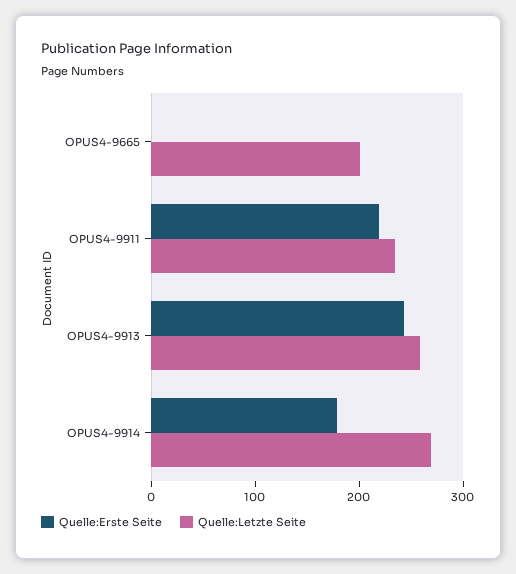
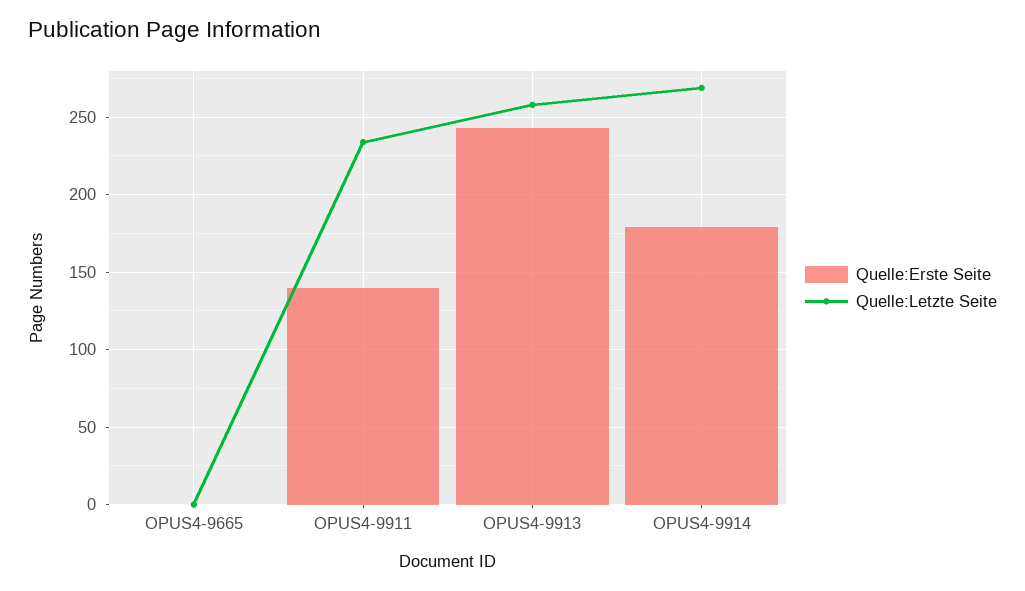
Quelle:Letzte Seite, OPUS4-9665: 200 -> 0
Quelle:Erste Seite, OPUS4-9911: 220 -> 140

